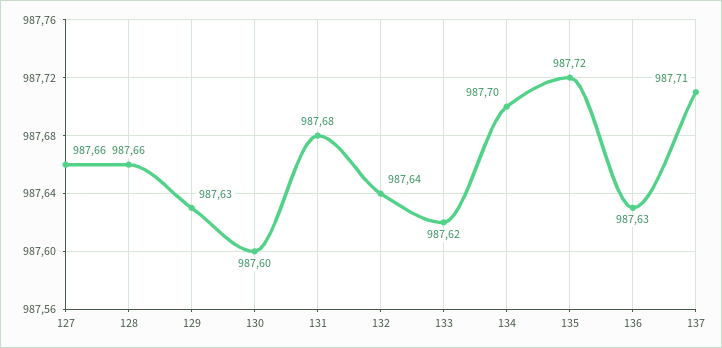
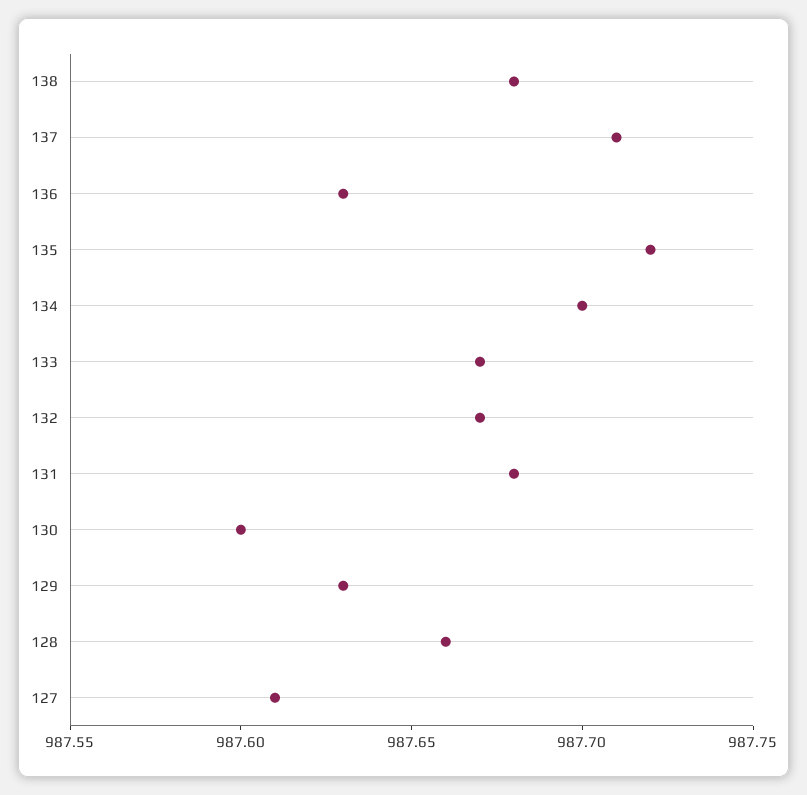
127: 987.66 -> 987.61
132: 987.64 -> 987.67
133: 987.62 -> 987.67
138: none -> 987.68

